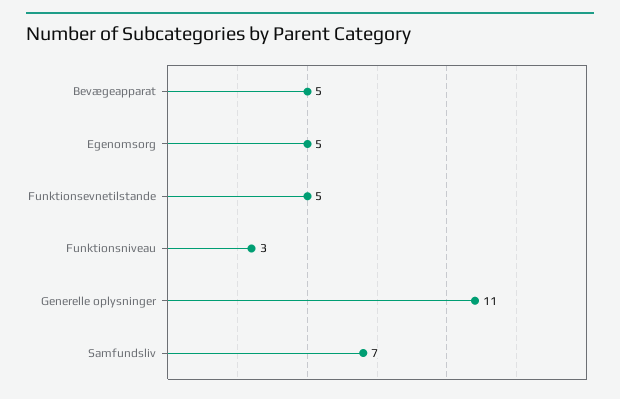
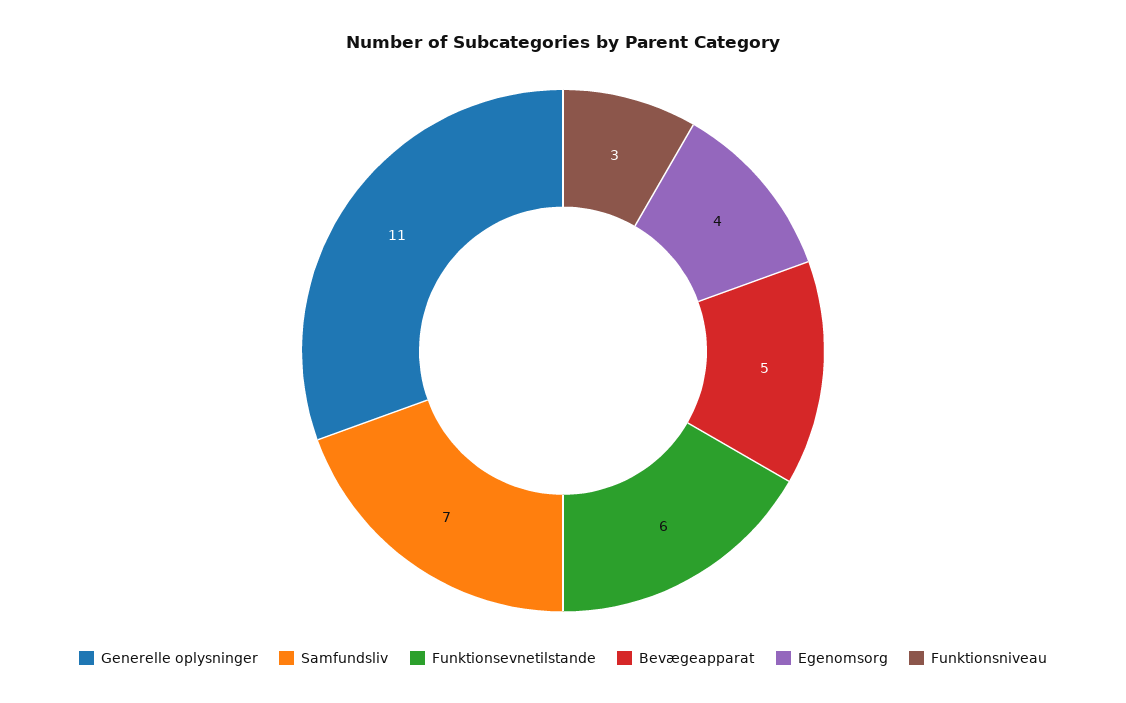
Egenomsorg: 5 -> 4
Funktionsevnetilstande: 5 -> 6

